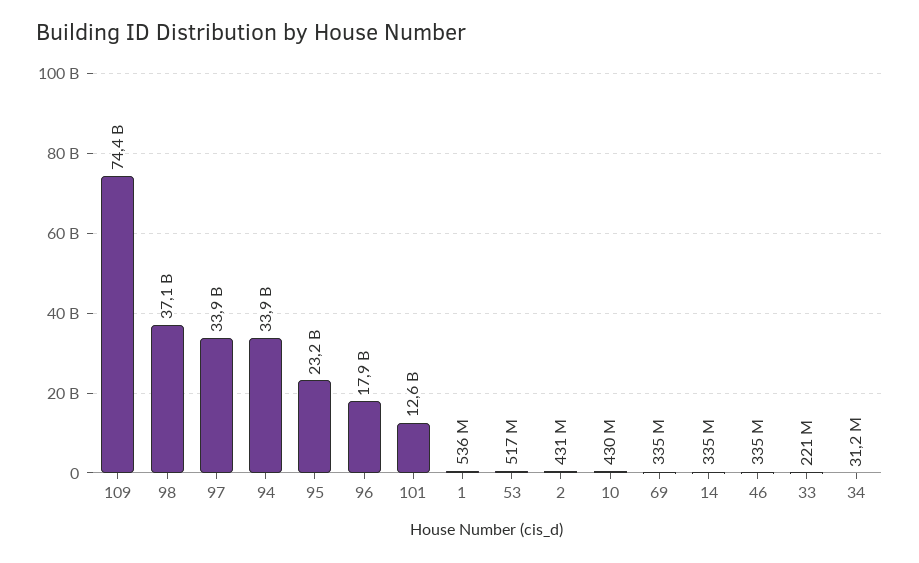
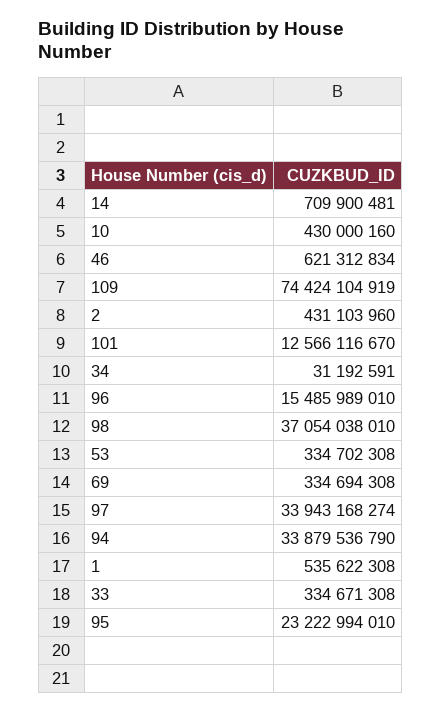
96: 17900000000 -> 15485989010
53: 517000000 -> 334702308
14: 335000000 -> 709900481
46: 335000000 -> 621312834
33: 221000000 -> 334671308

